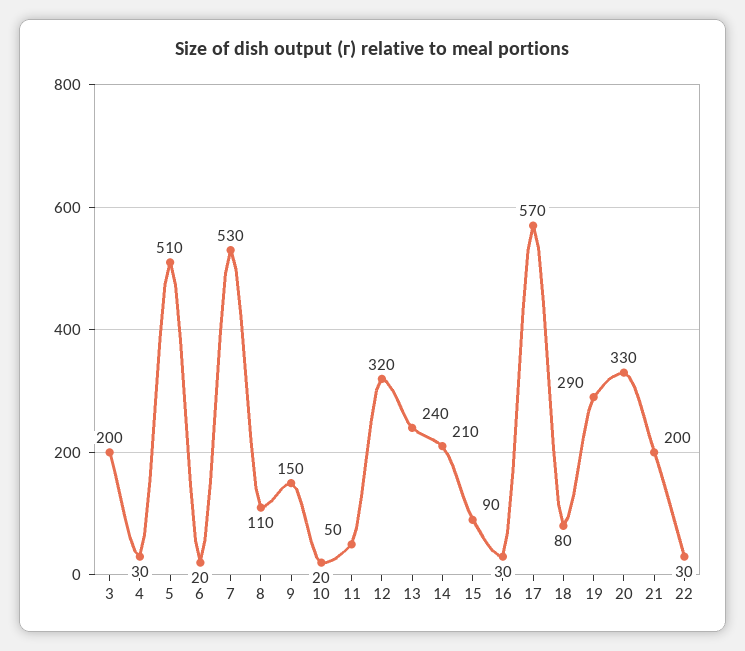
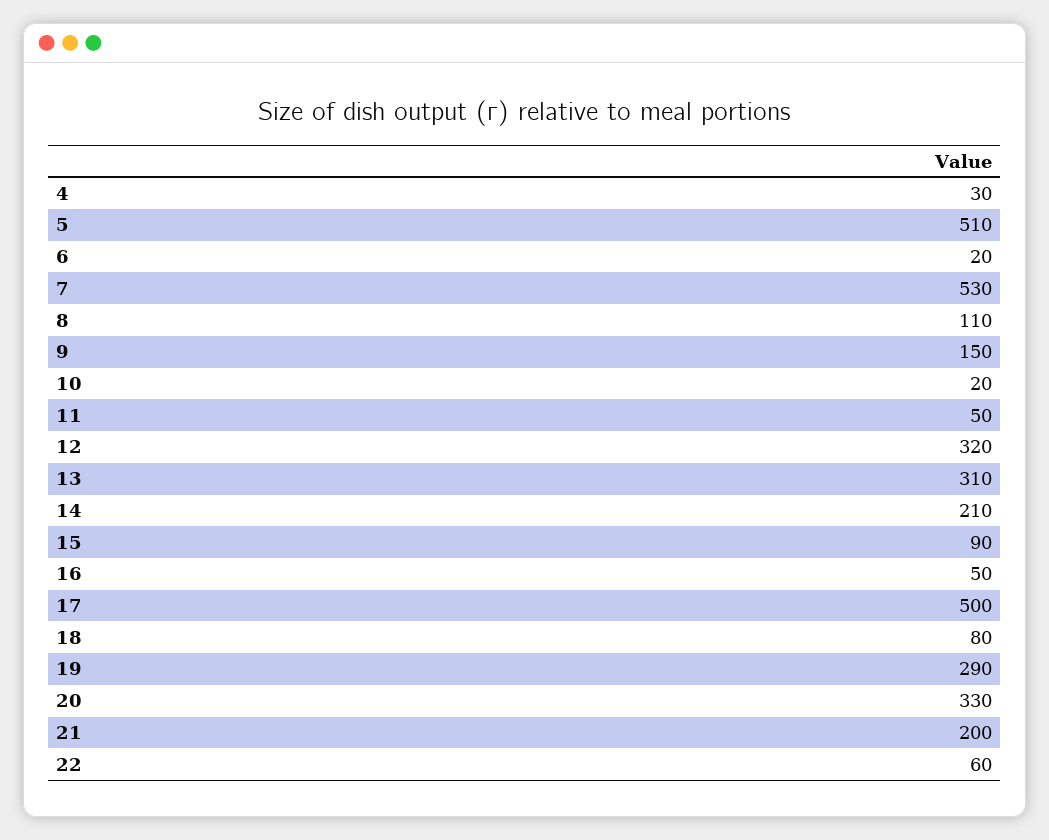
3: 200 -> none
13: 240 -> 310
16: 30 -> 50
17: 570 -> 500
22: 30 -> 60

